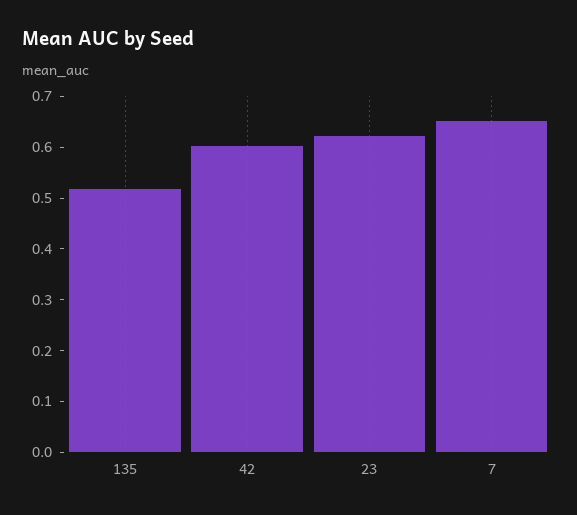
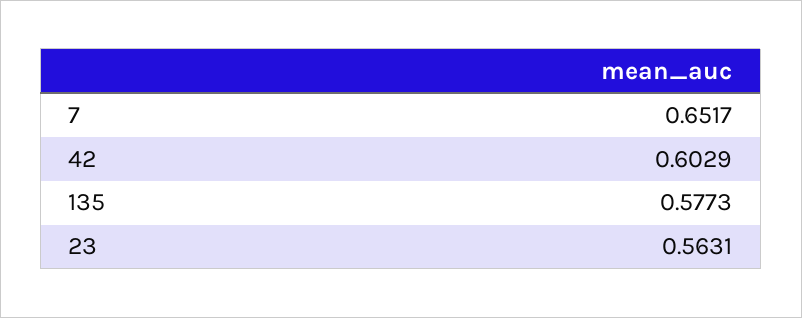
135: 0.52 -> 0.5773
23: 0.62 -> 0.5631

